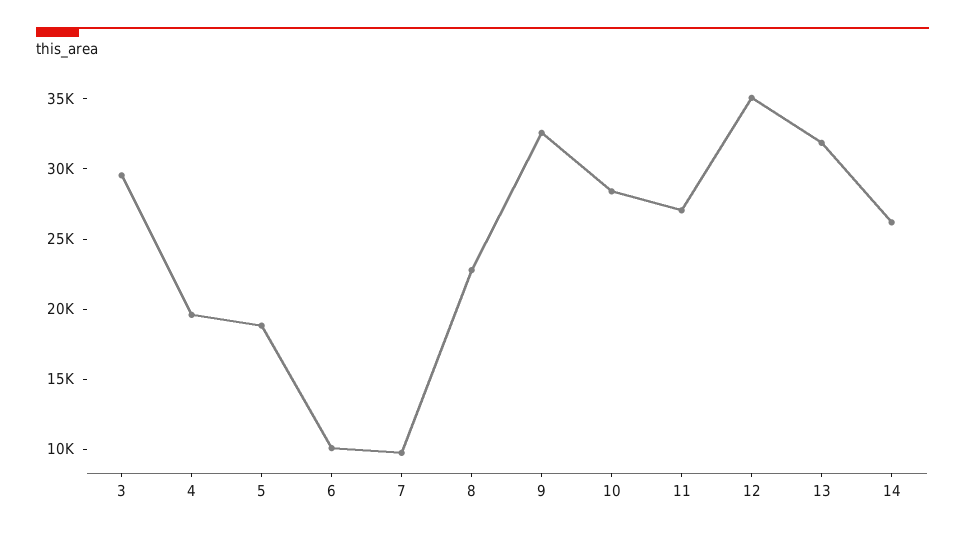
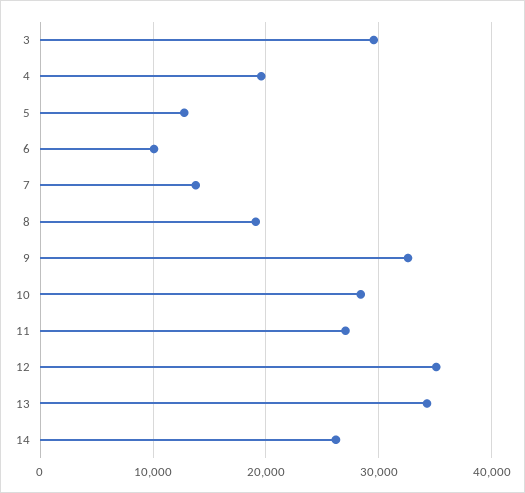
5: 19000 -> 13000
7: 10000 -> 14000
8: 23000 -> 19000
13: 32000 -> 34000

